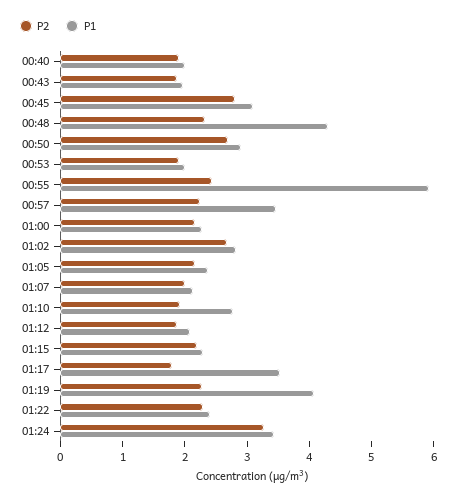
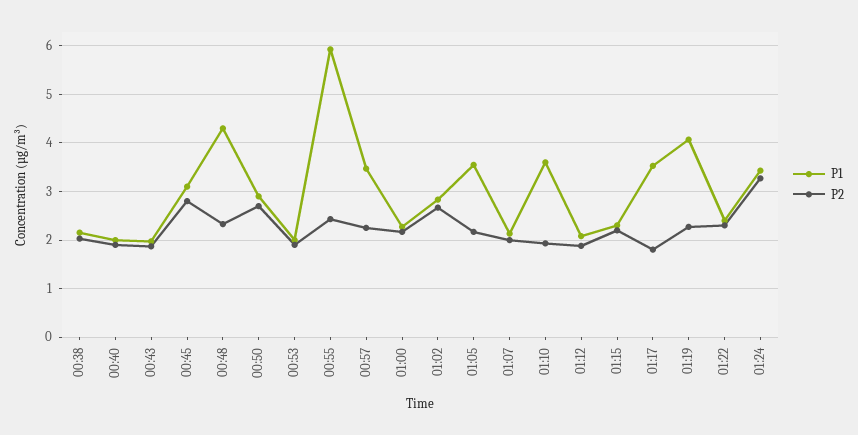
P1, 01:05: 2.4 -> 3.6
P1, 01:10: 2.8 -> 3.6
P1, 00:38: none -> 2.2
P2, 00:38: none -> 2

